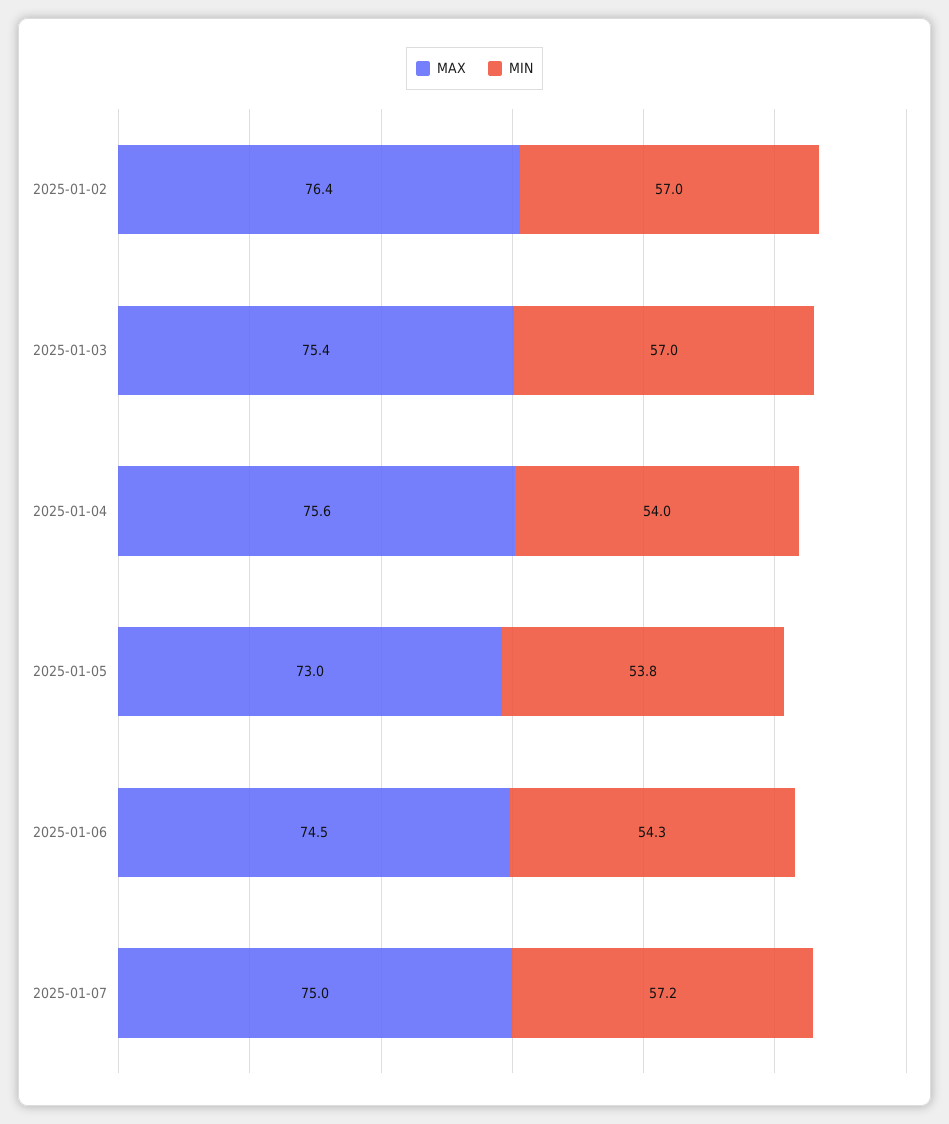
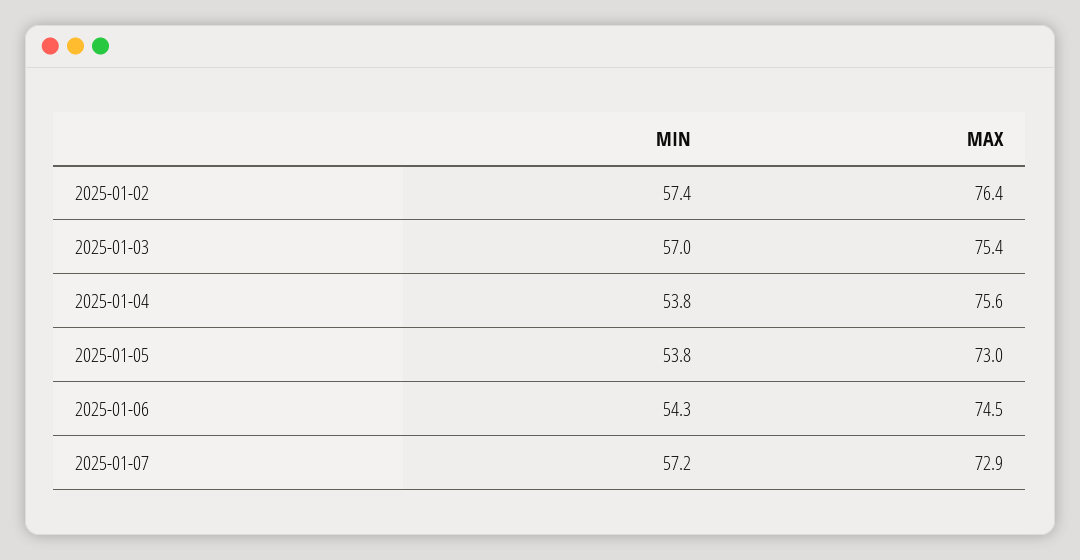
MIN, 2025-01-02: 57 -> 57.4
MIN, 2025-01-04: 54 -> 53.8
MAX, 2025-01-07: 75 -> 72.9

